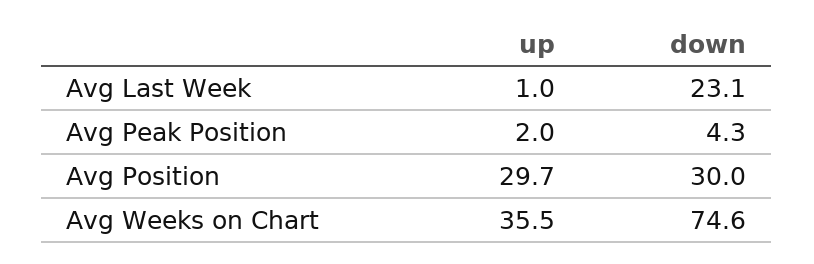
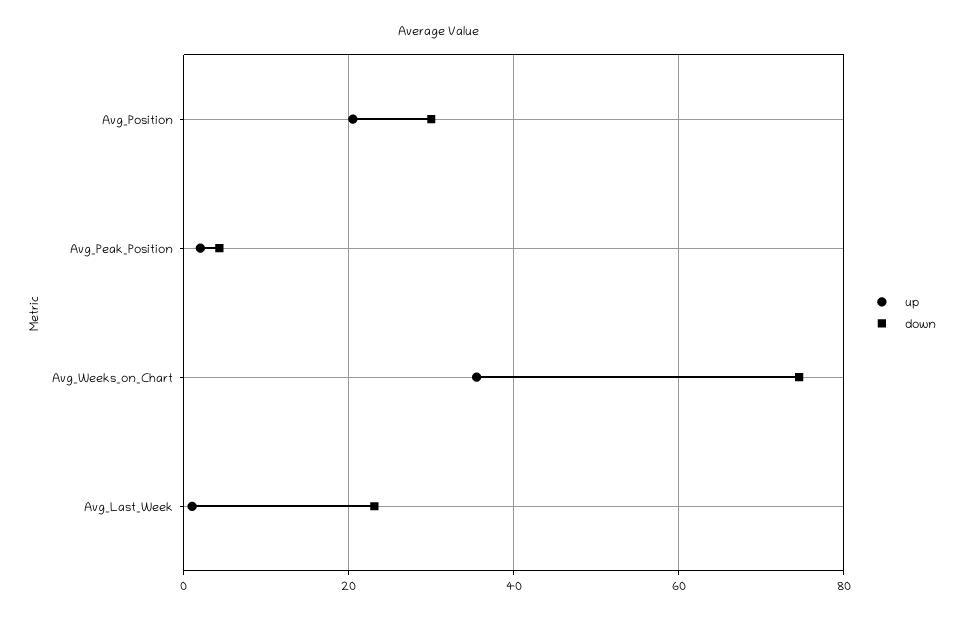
up, Avg Position: 29.7 -> 20

